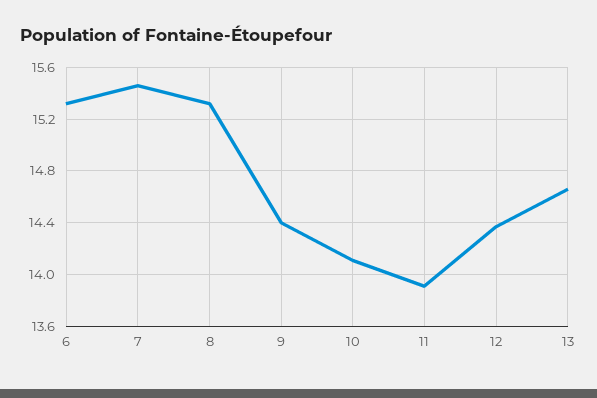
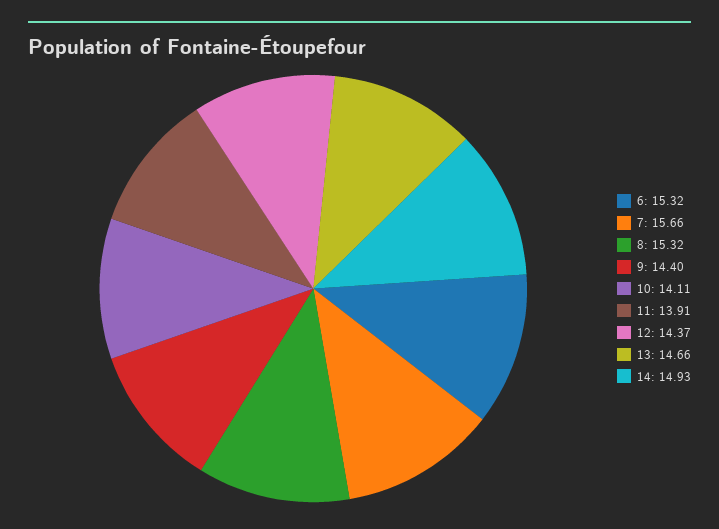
7: 15.45 -> 15.66
14: none -> 14.93

